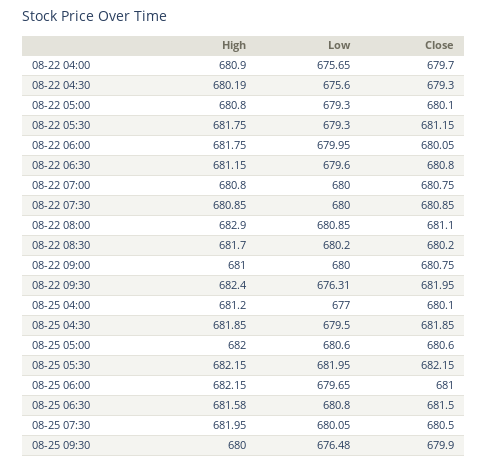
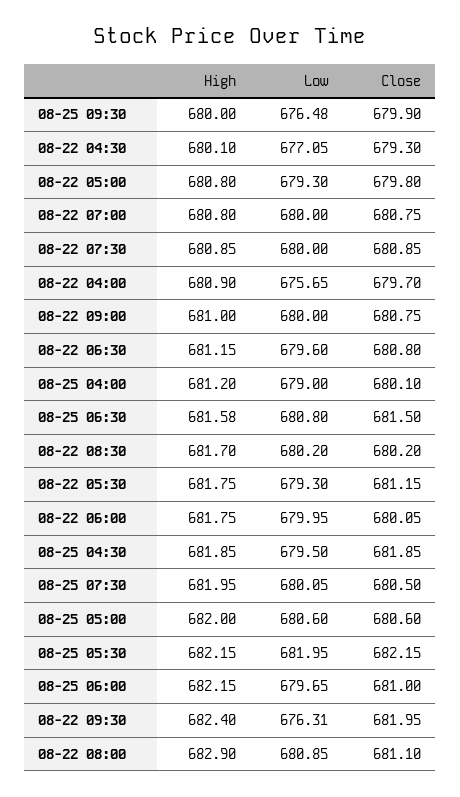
High, 08-22 04:30: 680.19 -> 680.1
Low, 08-22 04:30: 675.6 -> 677.05
Close, 08-22 05:00: 680.1 -> 679.8
Low, 08-25 04:00: 677 -> 679

